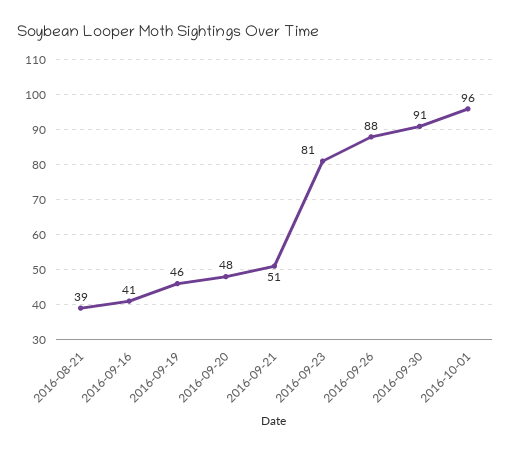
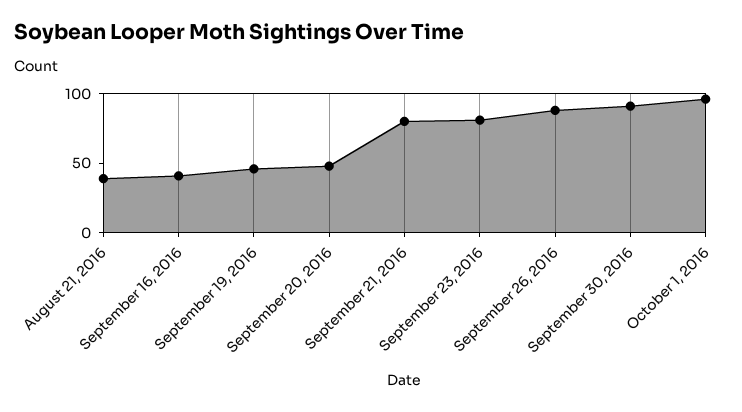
2016-09-21: 51 -> 80

